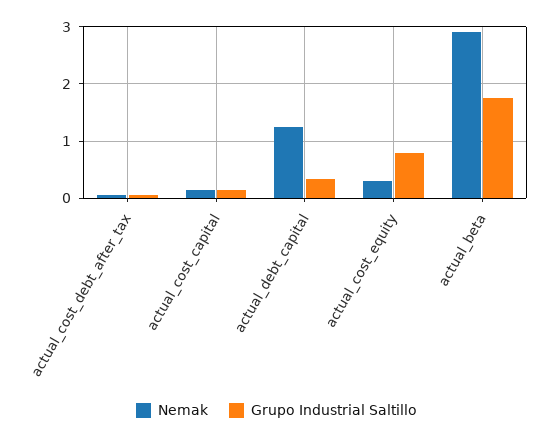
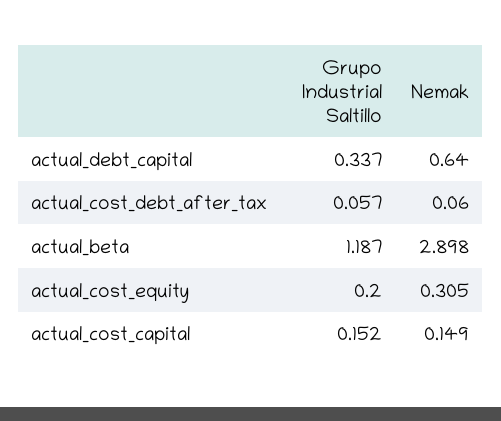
Nemak, actual_debt_capital: 1.2 -> 0.64
Grupo Industrial Saltillo, actual_cost_equity: 0.8 -> 0.2
Grupo Industrial Saltillo, actual_beta: 1.8 -> 1.187

